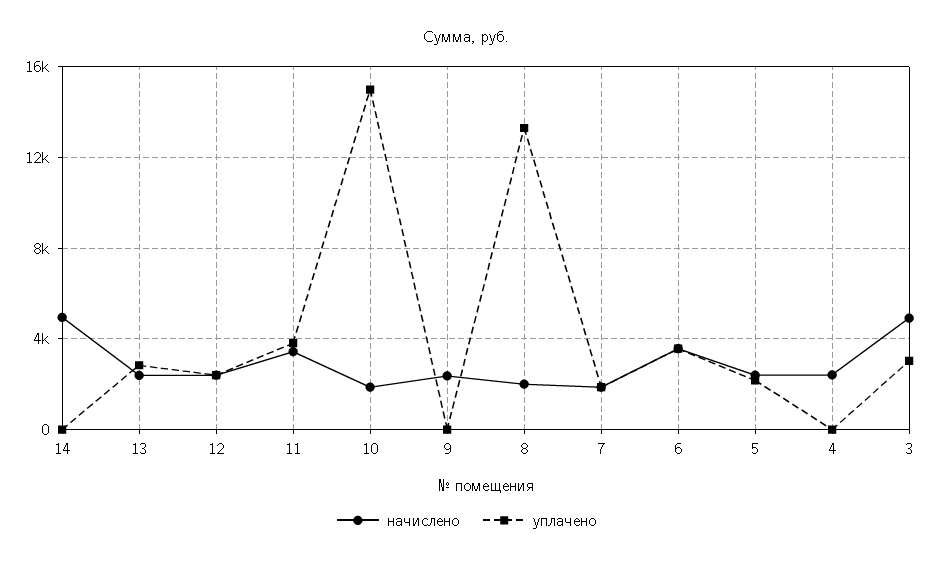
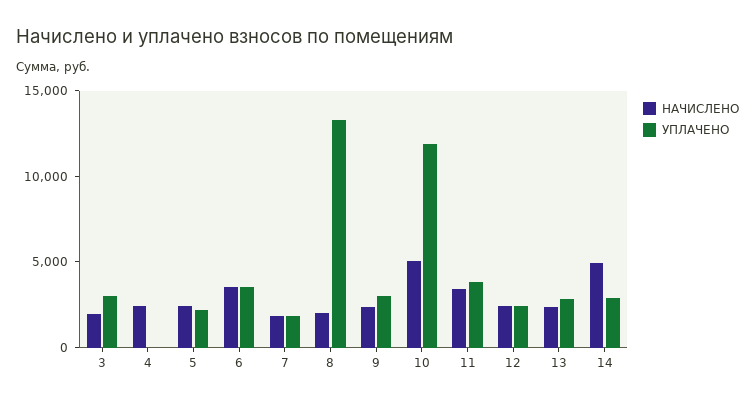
уплачено, 14: 0 -> 3000
начислено, 10: 2000 -> 5000
уплачено, 10: 15000 -> 12000
уплачено, 9: 0 -> 3000
начислено, 3: 5000 -> 2000

